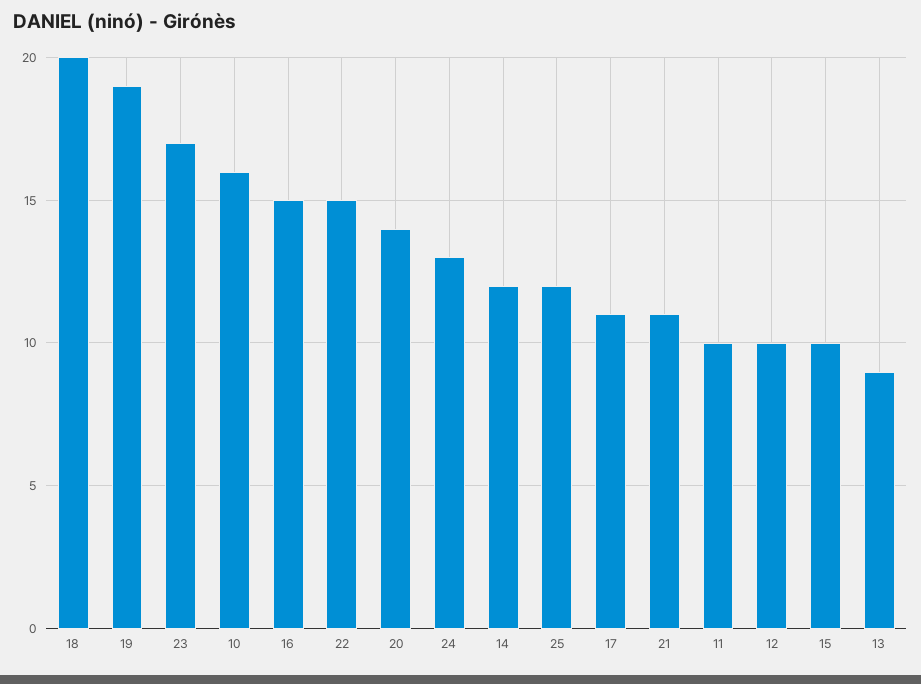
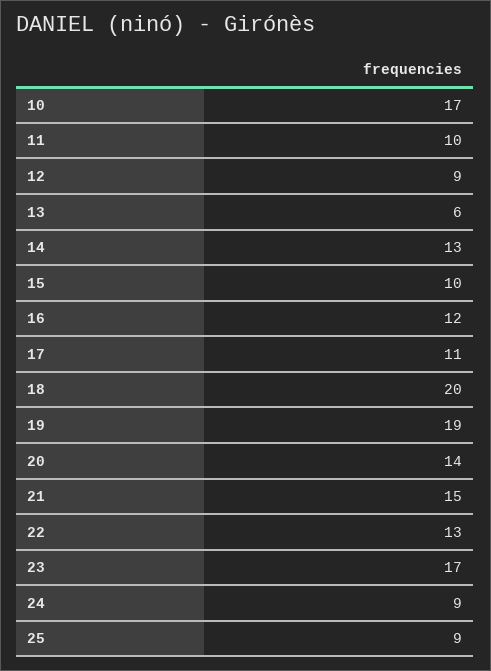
10: 16 -> 17
16: 15 -> 12
22: 15 -> 13
24: 13 -> 9
14: 12 -> 13
25: 12 -> 9
21: 11 -> 15
12: 10 -> 9
13: 9 -> 6

